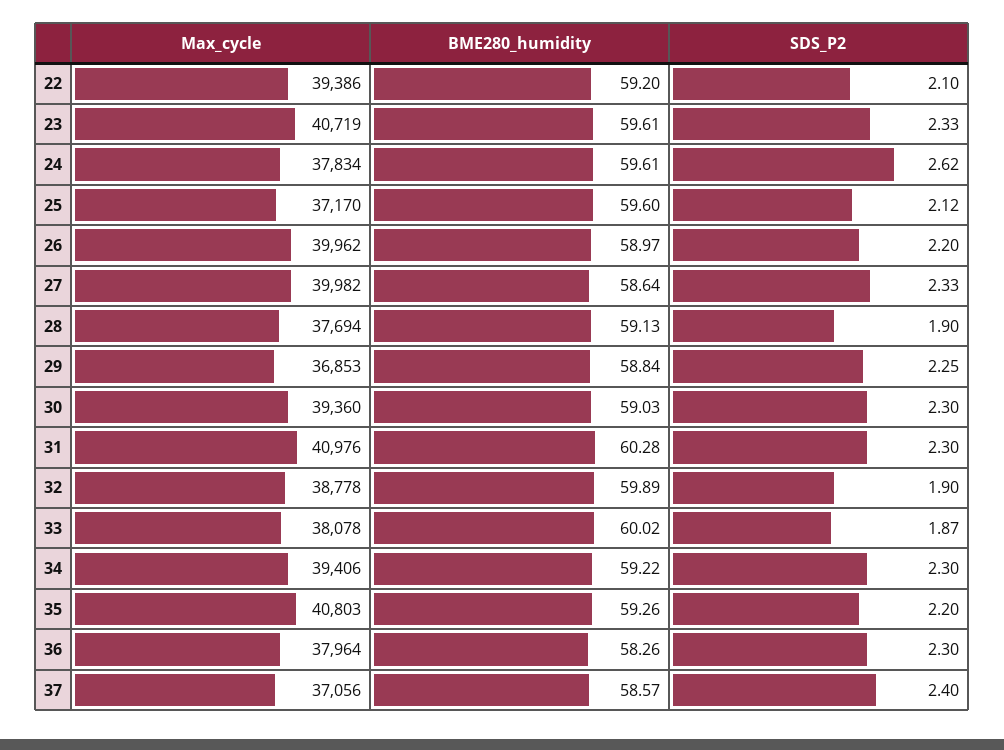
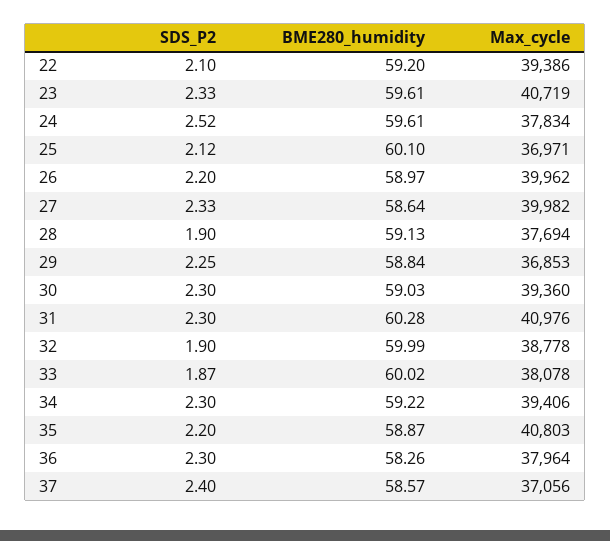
SDS_P2, 24: 2.62 -> 2.52
Max_cycle, 25: 37170 -> 36971
BME280_humidity, 25: 59.6 -> 60.1
BME280_humidity, 32: 59.89 -> 59.99
BME280_humidity, 35: 59.26 -> 58.87

